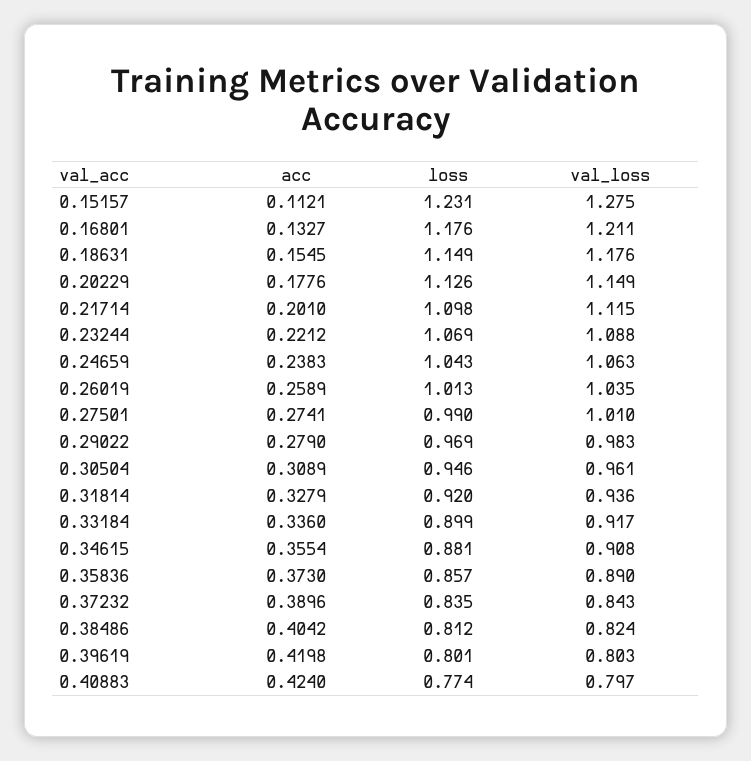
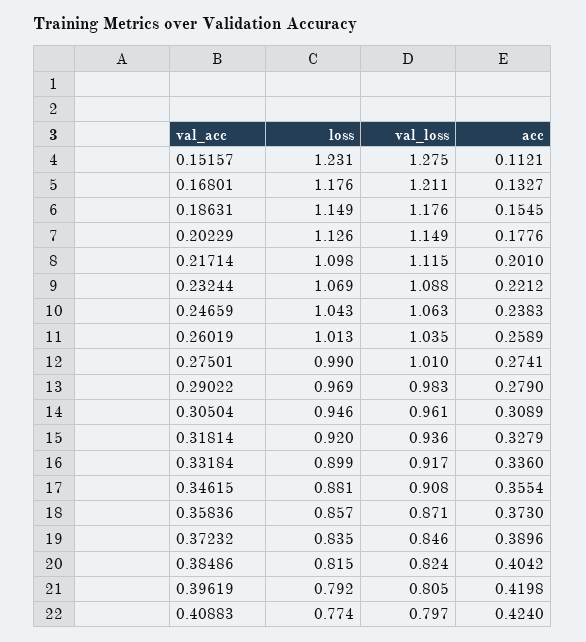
val_loss, 0.35836: 0.89 -> 0.871
val_loss, 0.37232: 0.843 -> 0.846
loss, 0.38486: 0.812 -> 0.815
loss, 0.39619: 0.801 -> 0.792
val_loss, 0.39619: 0.803 -> 0.805

